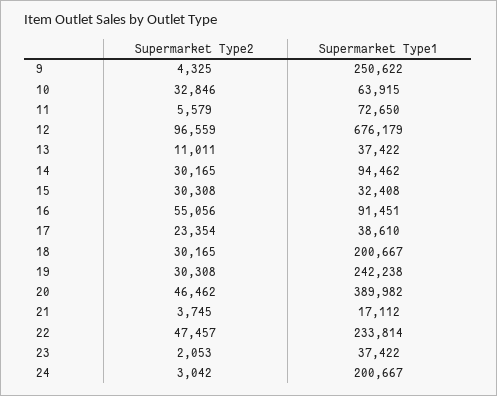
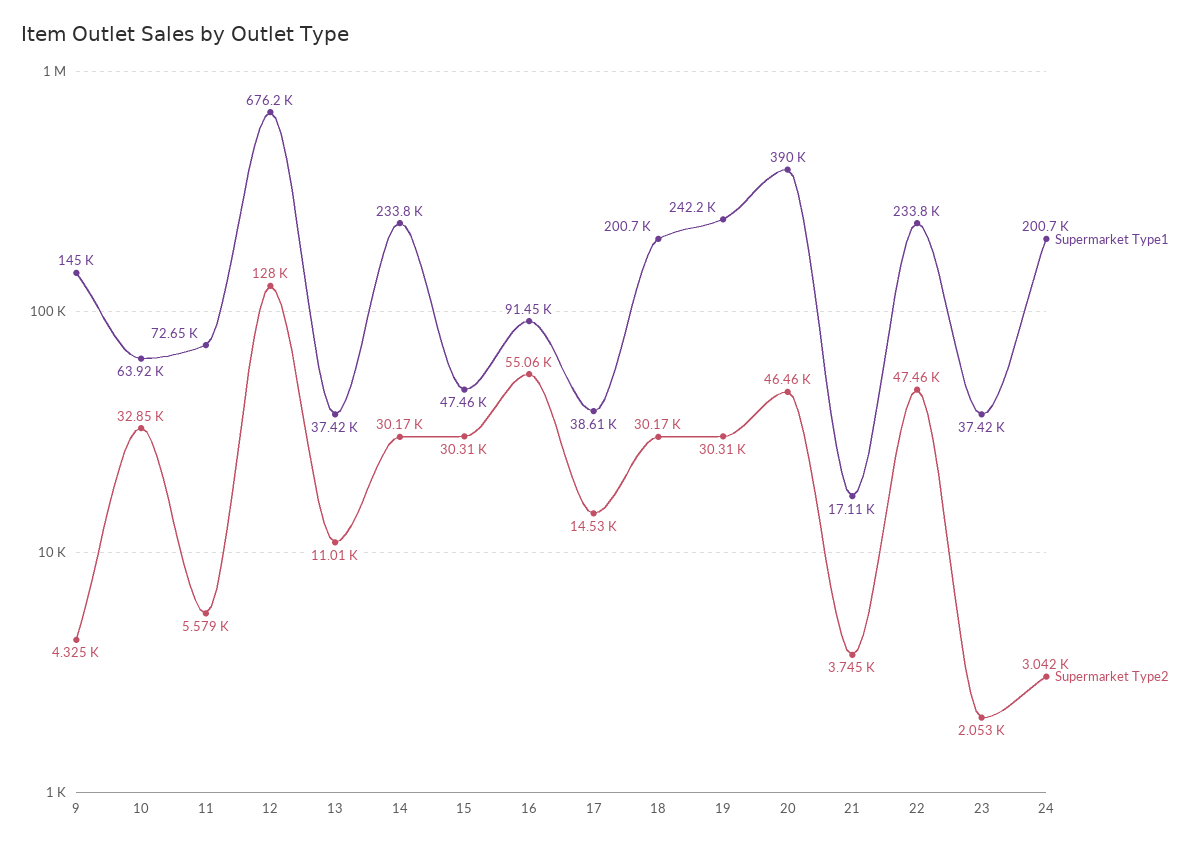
Supermarket Type1, 9: 250622 -> 145000
Supermarket Type2, 12: 96559 -> 128000
Supermarket Type1, 14: 94462 -> 233800
Supermarket Type1, 15: 32408 -> 47460
Supermarket Type2, 17: 23354 -> 14530

